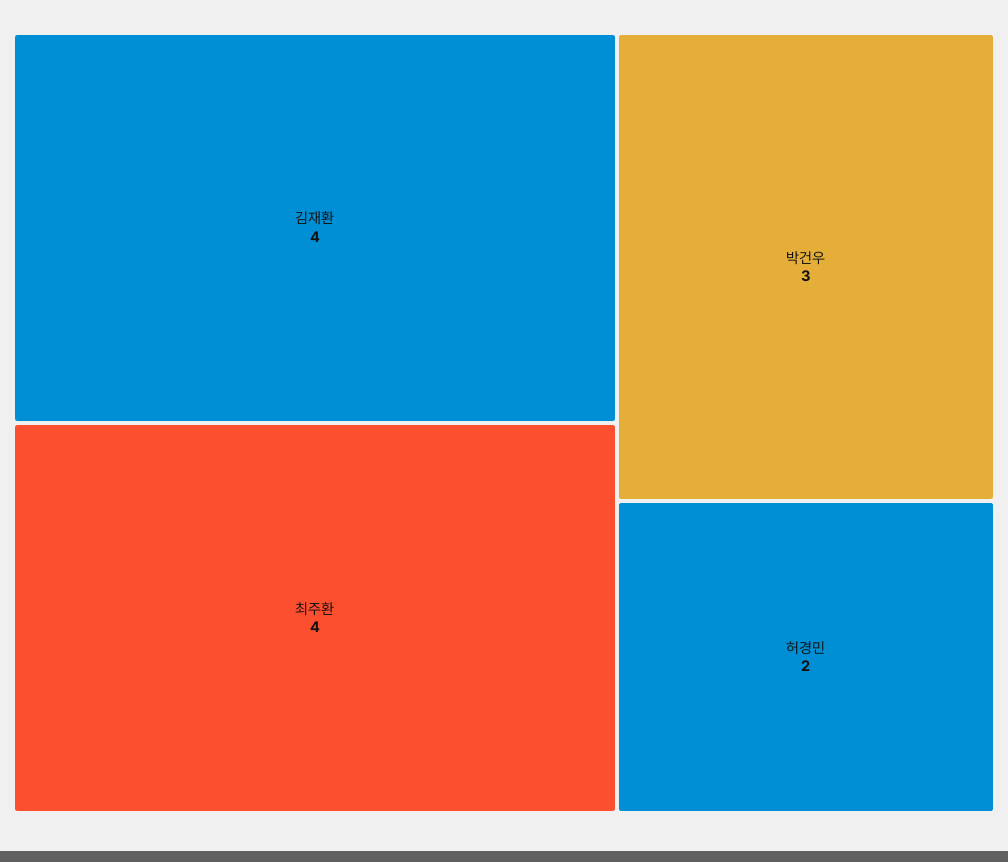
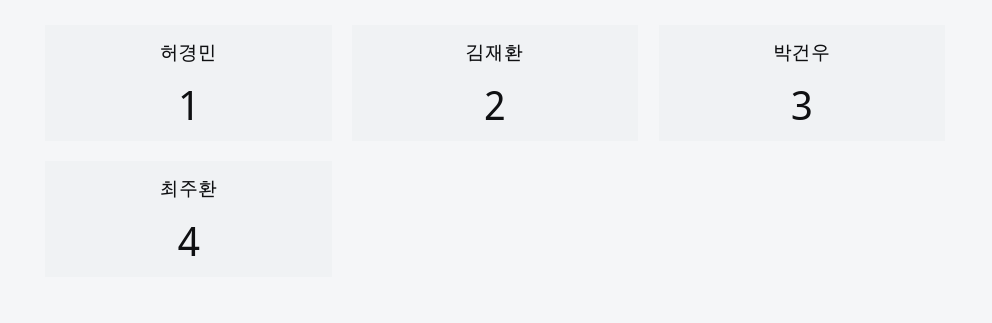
김재환: 4 -> 2
허경민: 2 -> 1

